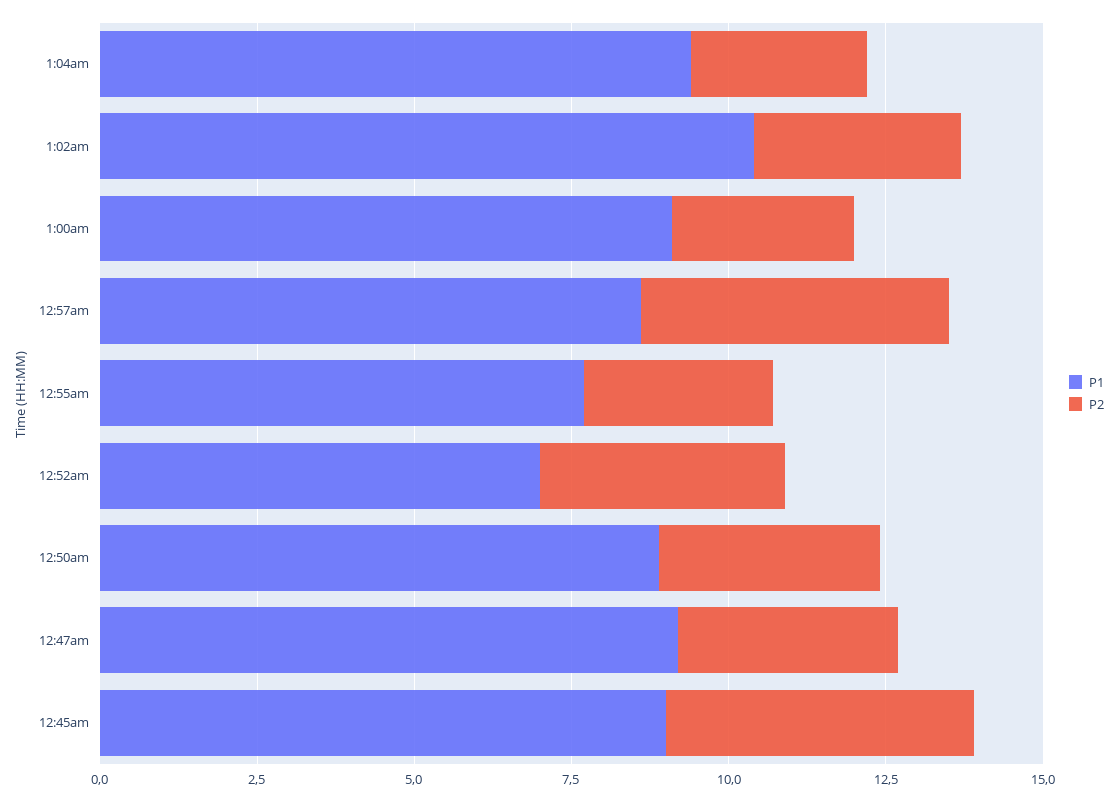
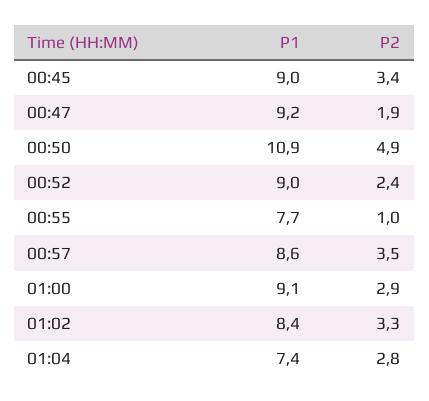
P1, 1:04am: 9.5 -> 7.4
P1, 1:02am: 10.5 -> 8.4
P2, 12:57am: 5 -> 3.5
P2, 12:55am: 3 -> 1
P1, 12:52am: 7 -> 9
P2, 12:52am: 4 -> 2.4
P1, 12:50am: 9 -> 10.9
P2, 12:50am: 3.5 -> 4.9
P2, 12:47am: 3.5 -> 1.9
P2, 12:45am: 5 -> 3.4

